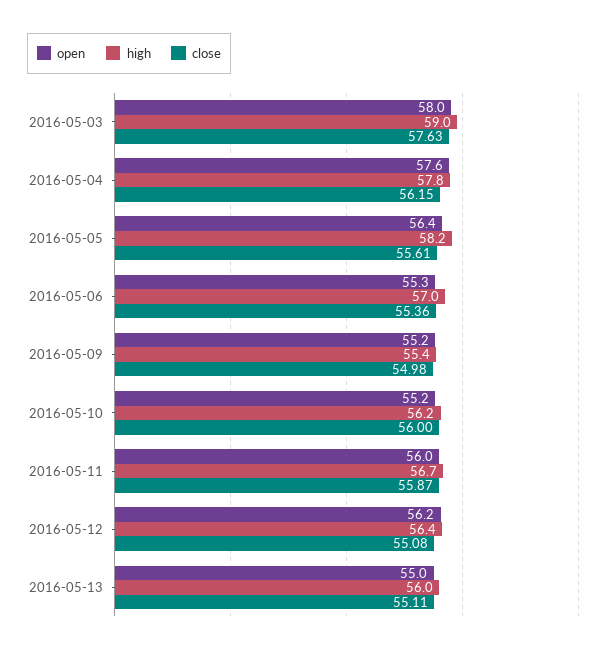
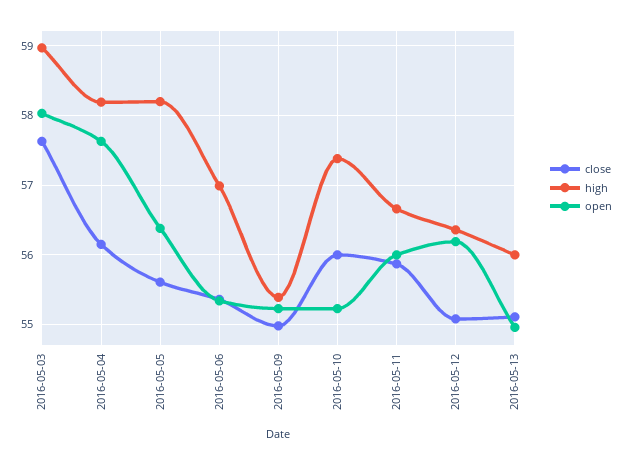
high, 2016-05-04: 57.8 -> 58.2
high, 2016-05-10: 56.2 -> 57.4

